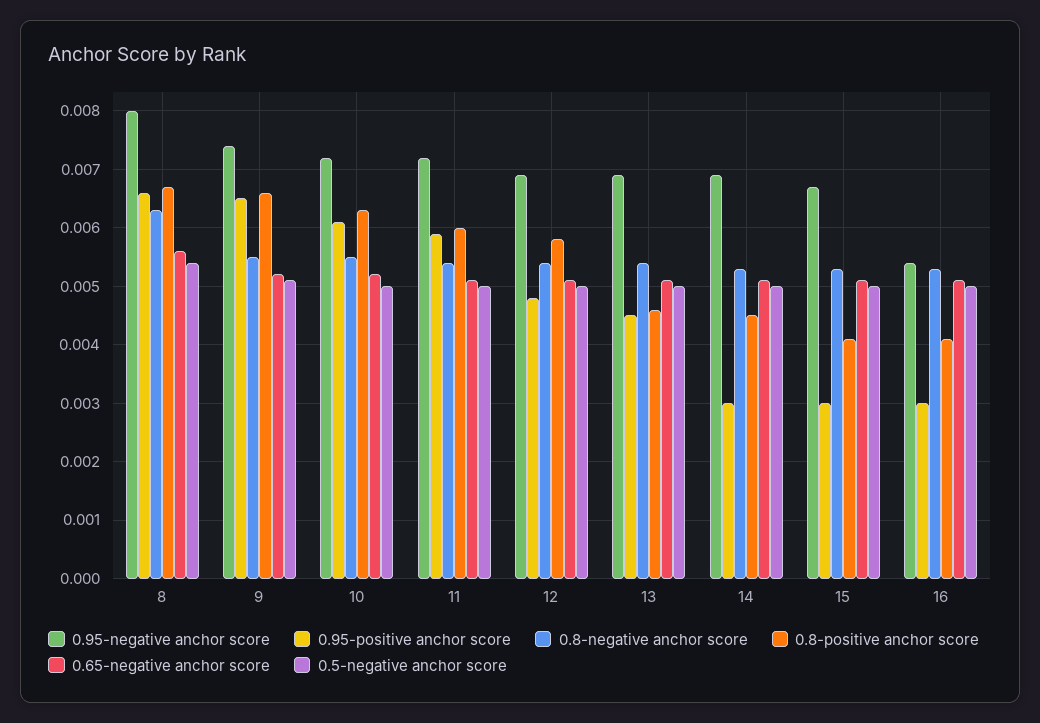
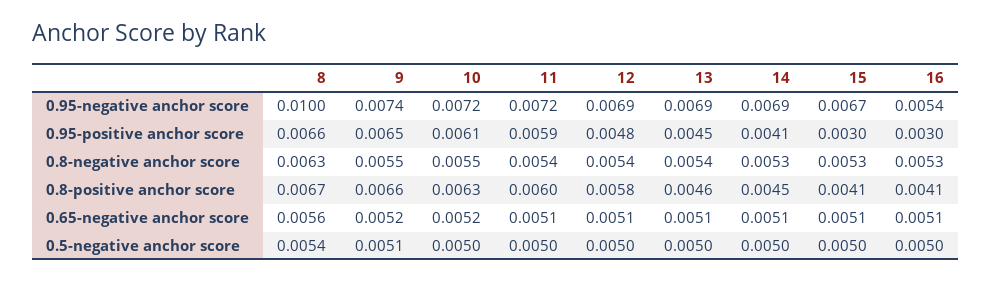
0.95-negative anchor score, 8: 0.008 -> 0.01
0.95-positive anchor score, 14: 0.003 -> 0.0041

